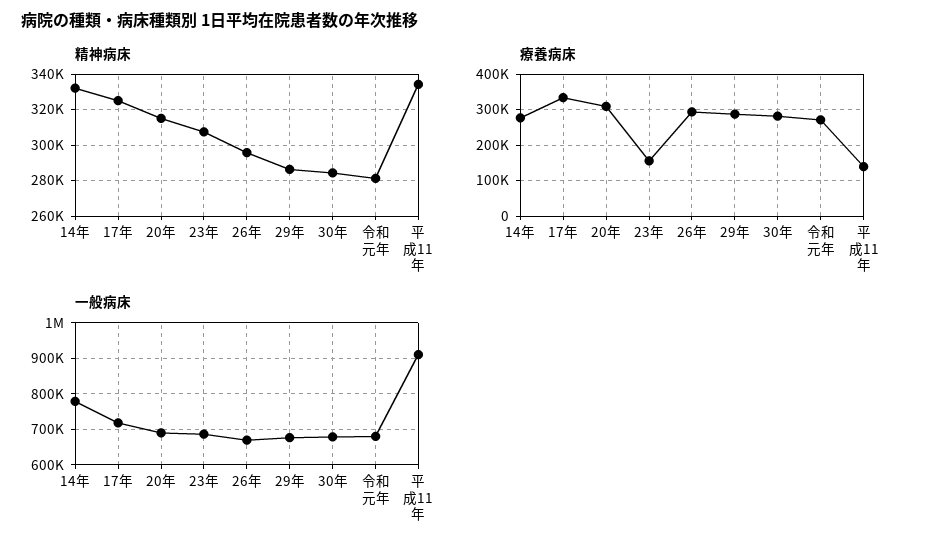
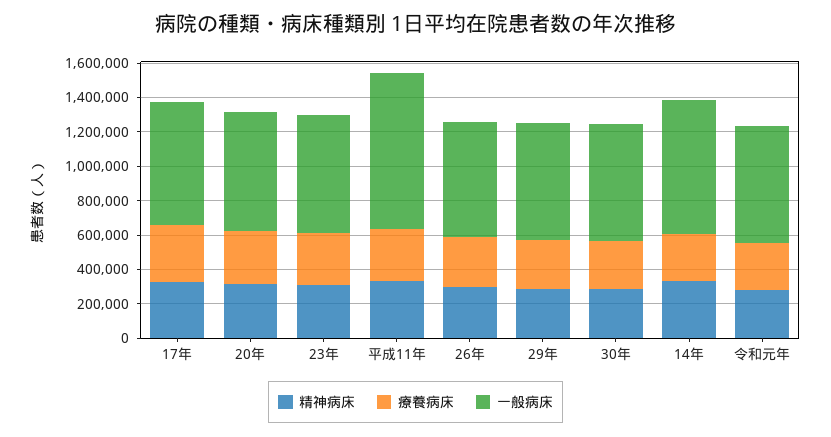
療養病床, 23年: 160000 -> 300000
療養病床, 平成11年: 140000 -> 300000

